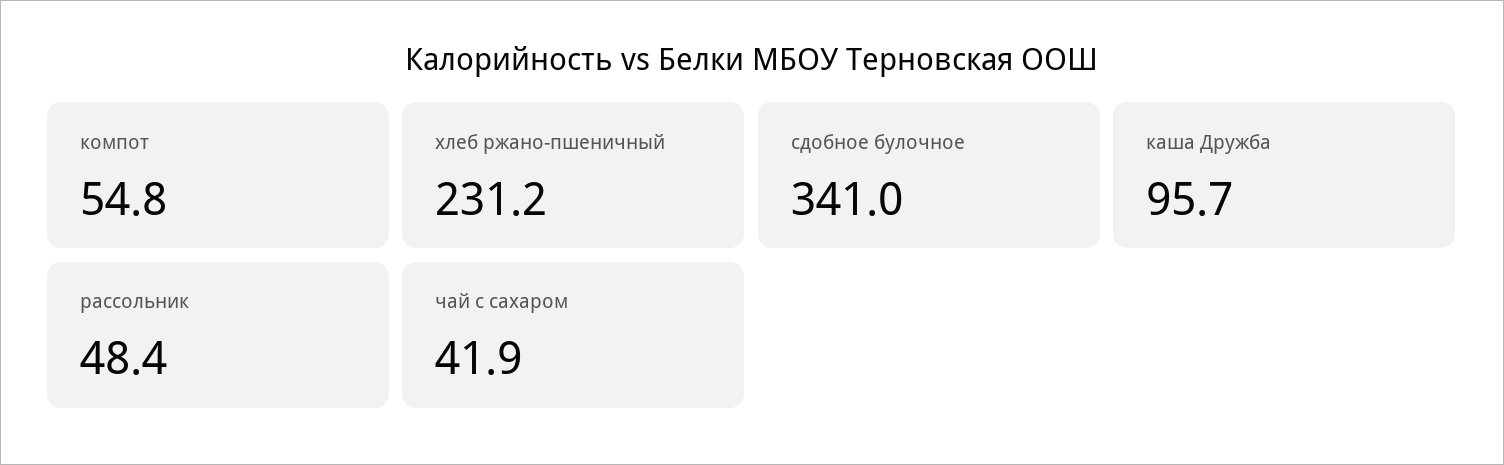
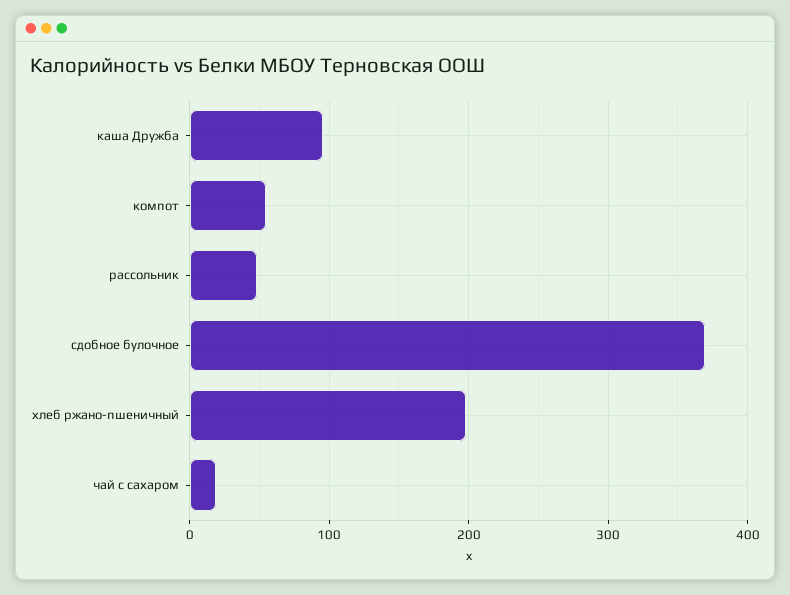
хлеб ржано-пшеничный: 231.2 -> 200
сдобное булочное: 341 -> 370
чай с сахаром: 41.9 -> 20

